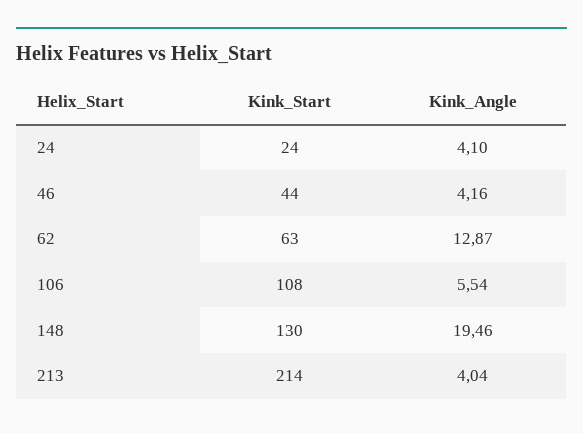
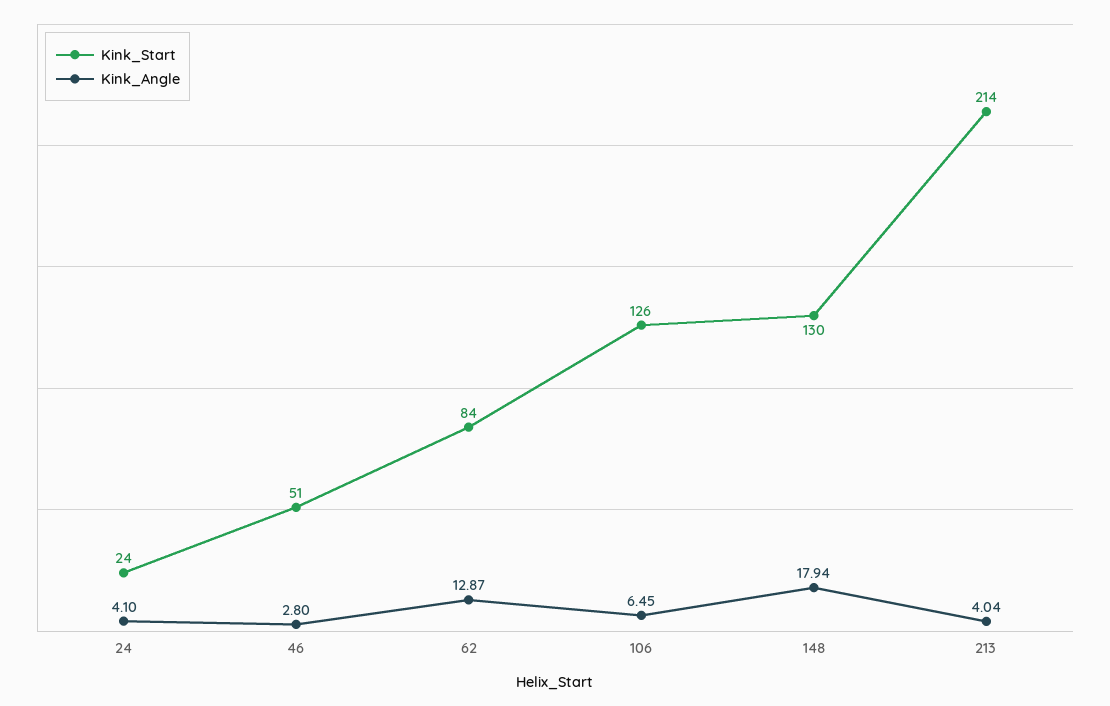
Kink_Start, 46: 44 -> 51
Kink_Angle, 46: 4.16 -> 2.8
Kink_Start, 62: 63 -> 84
Kink_Start, 106: 108 -> 126
Kink_Angle, 106: 5.54 -> 6.45
Kink_Angle, 148: 19.46 -> 17.94

